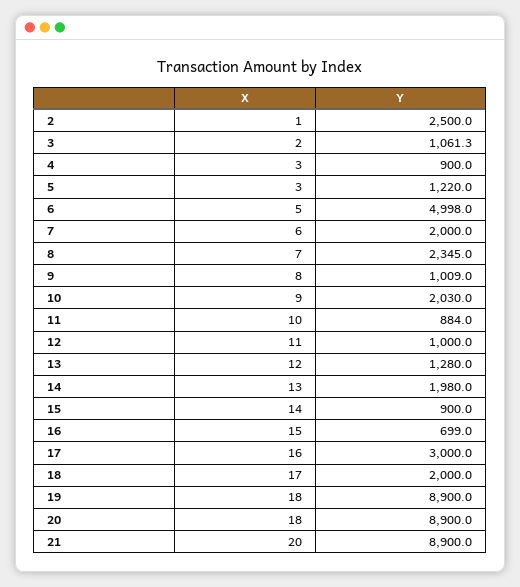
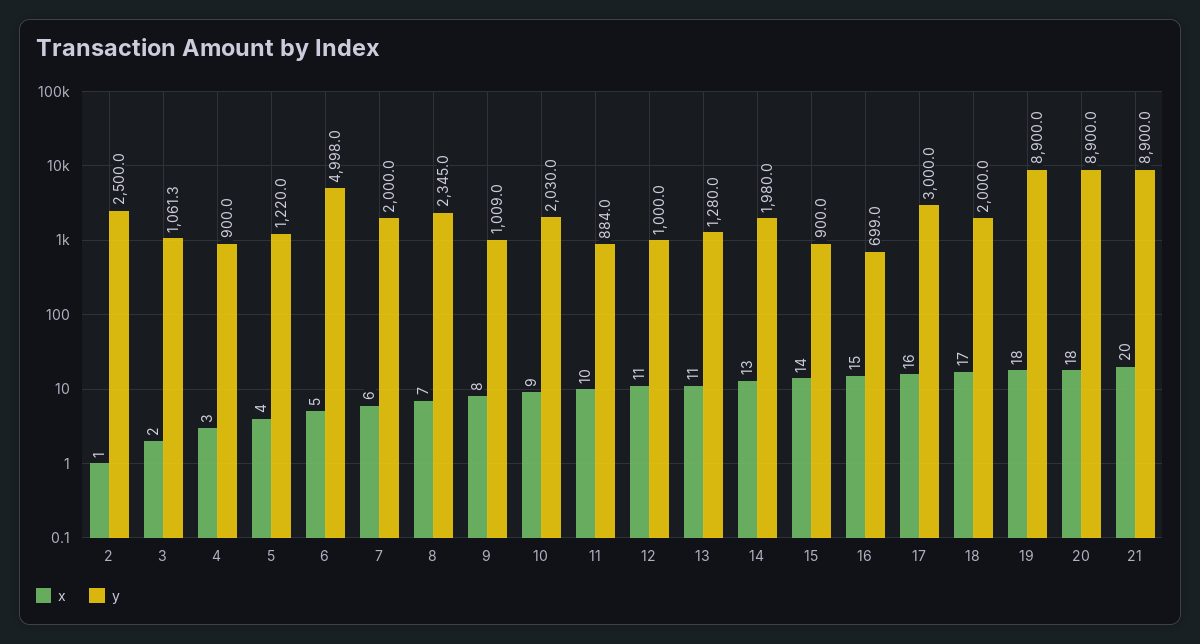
X, 5: 3 -> 4
X, 13: 12 -> 11

